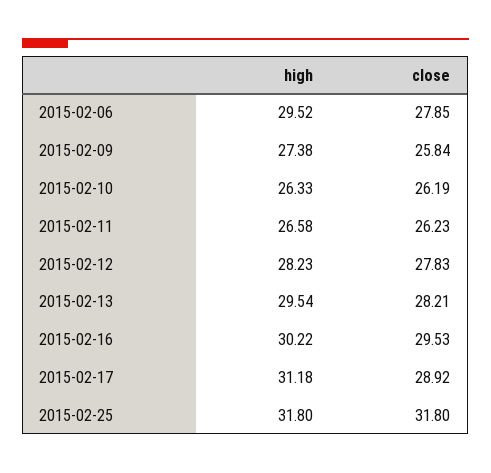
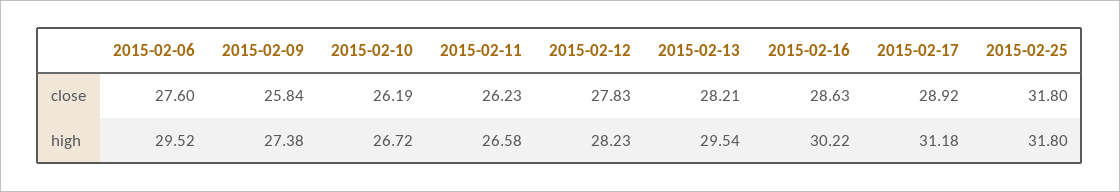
close, 2015-02-06: 27.85 -> 27.6
high, 2015-02-10: 26.33 -> 26.72
close, 2015-02-16: 29.53 -> 28.63

